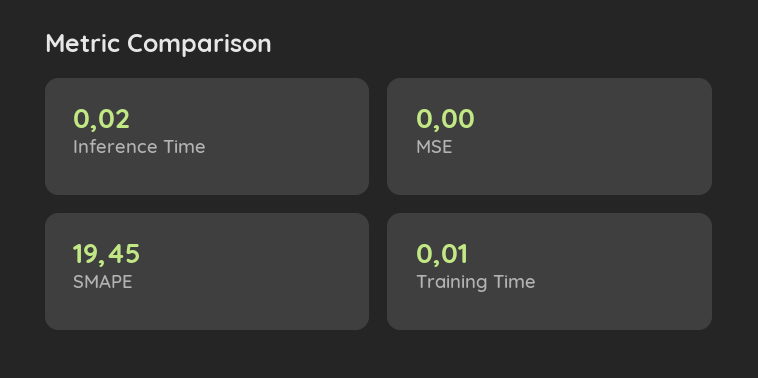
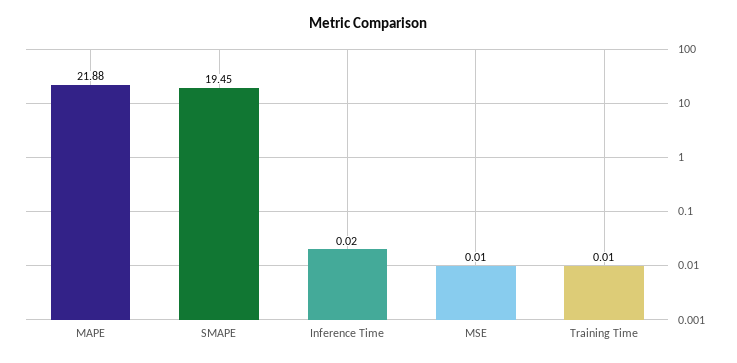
MSE: 0 -> 0.01
MAPE: none -> 21.88

